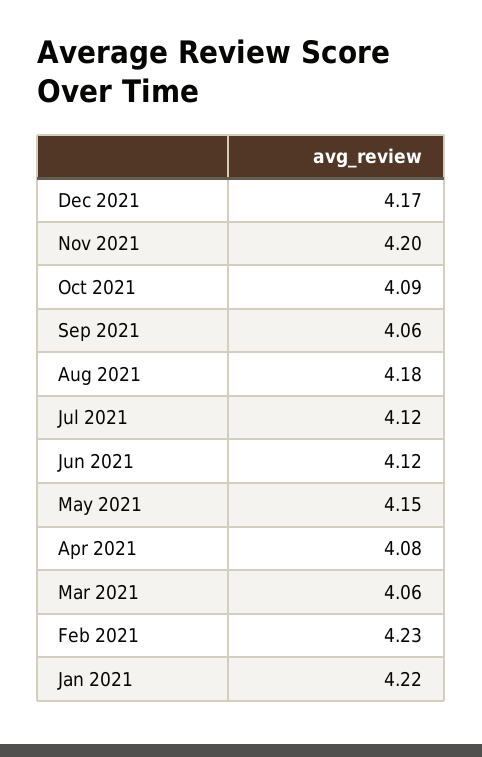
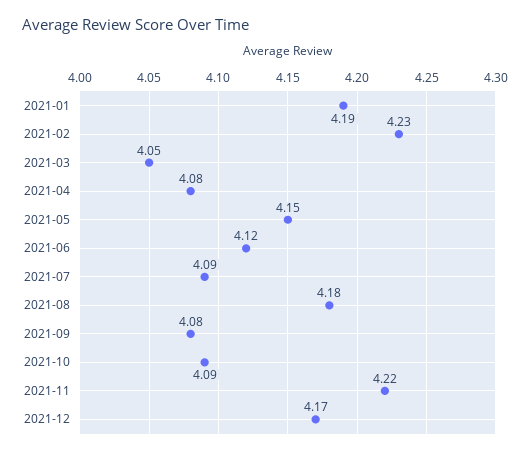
Nov 2021: 4.2 -> 4.22
Sep 2021: 4.06 -> 4.08
Jul 2021: 4.12 -> 4.09
Mar 2021: 4.06 -> 4.05
Jan 2021: 4.22 -> 4.19

